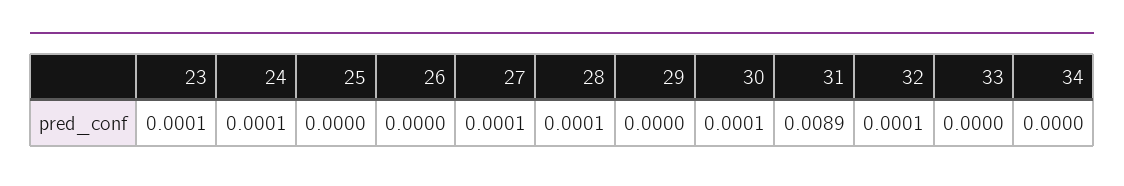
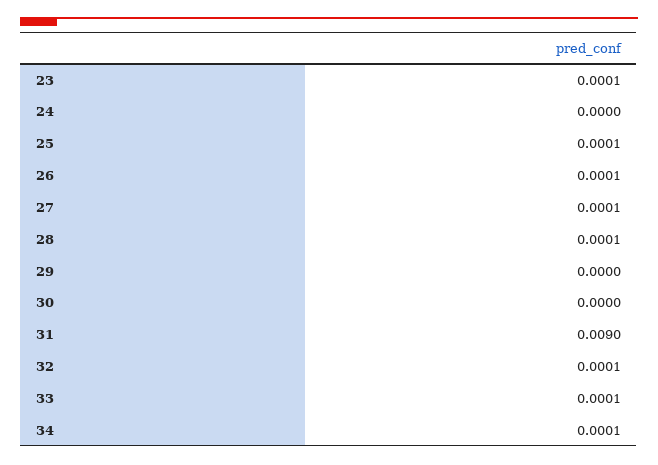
24: 0.0001 -> 0
25: 0 -> 0.0001
26: 0 -> 0.0001
30: 0.0001 -> 0
31: 0.0089 -> 0.009
33: 0 -> 0.0001
34: 0 -> 0.0001

